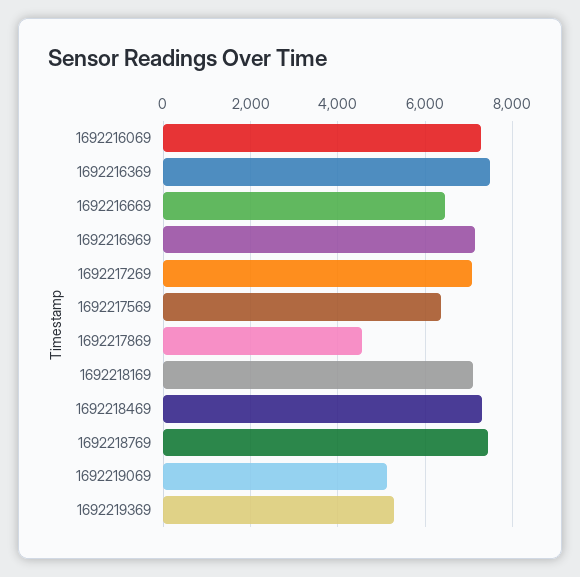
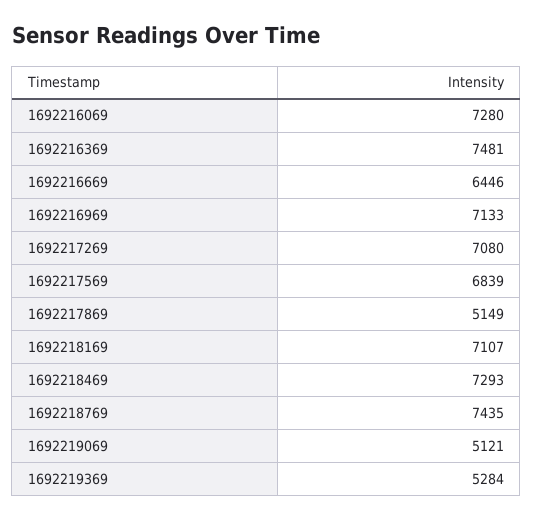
1692217569: 6400 -> 6839
1692217869: 4600 -> 5149

